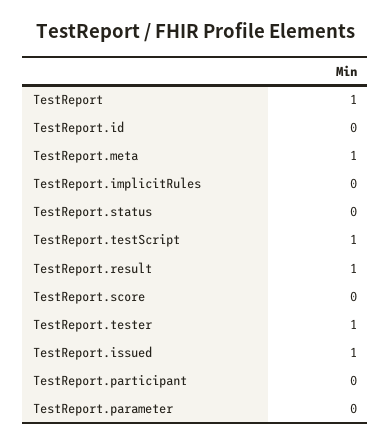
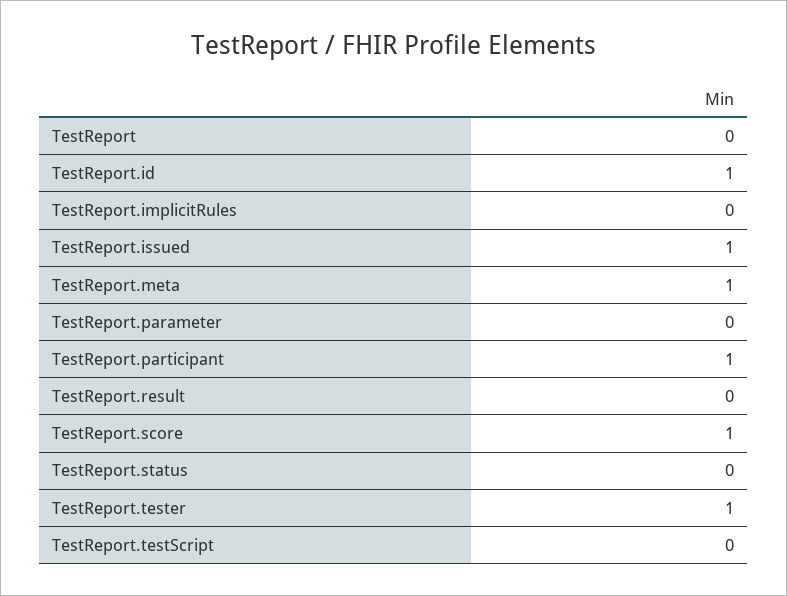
TestReport: 1 -> 0
TestReport.id: 0 -> 1
TestReport.testScript: 1 -> 0
TestReport.result: 1 -> 0
TestReport.score: 0 -> 1
TestReport.participant: 0 -> 1

